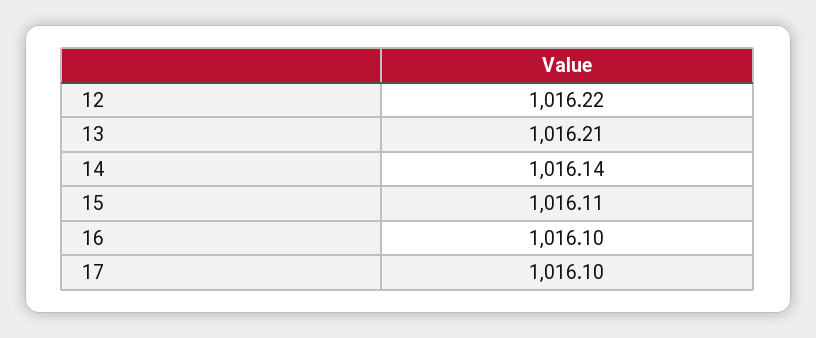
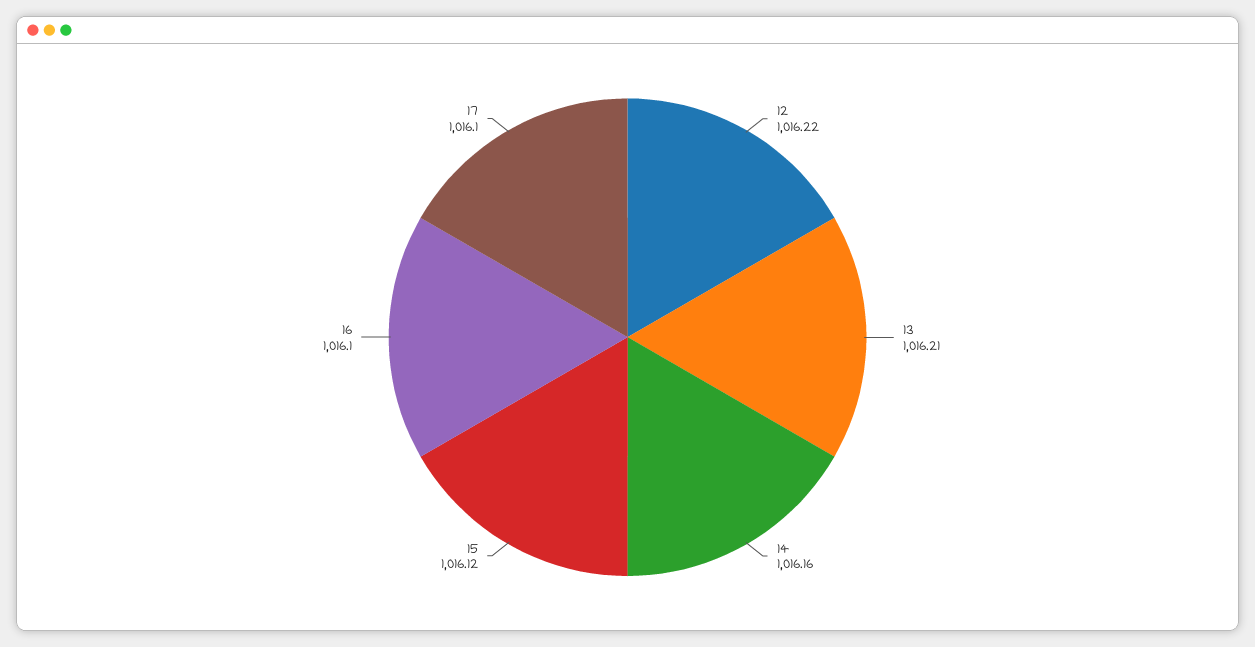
14: 1016.14 -> 1016.16
15: 1016.11 -> 1016.12

